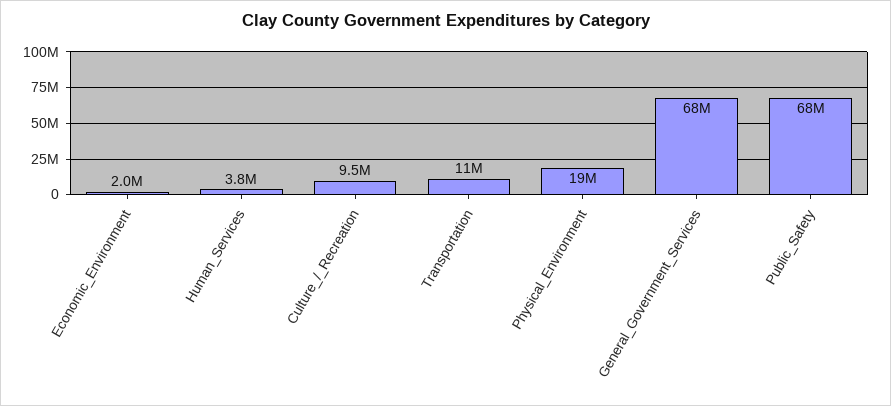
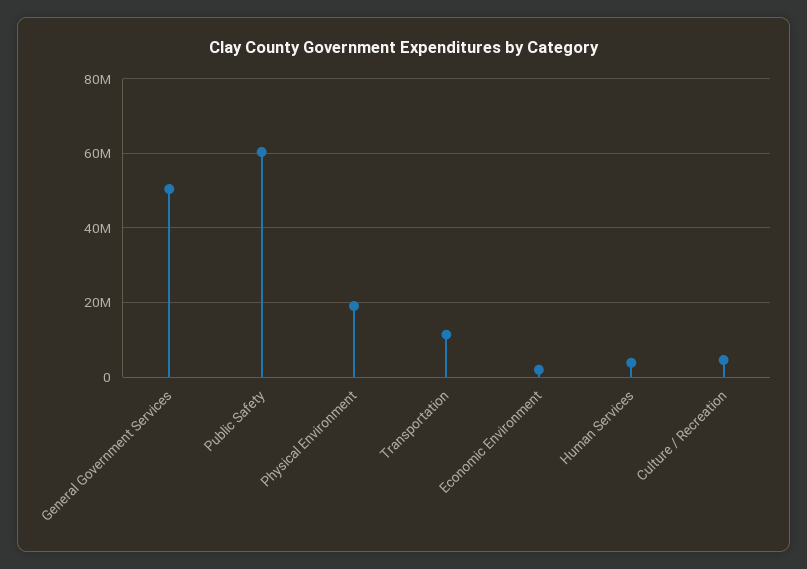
Culture_/_Recreation: 9500000 -> 4000000
General_Government_Services: 68000000 -> 50000000
Public_Safety: 68000000 -> 60000000

